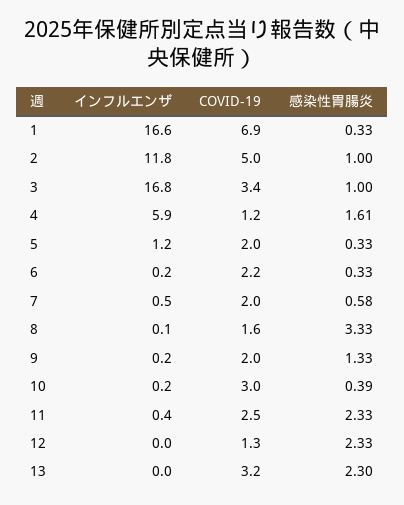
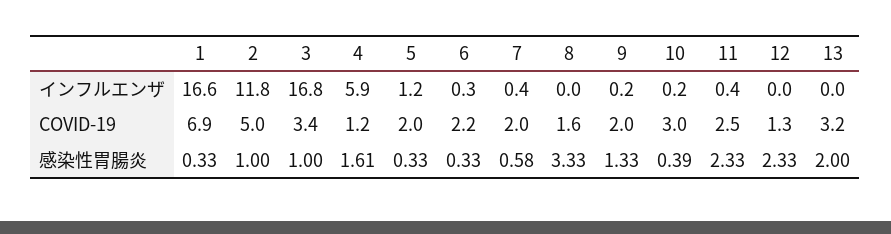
インフルエンザ, 6: 0.2 -> 0.3
インフルエンザ, 7: 0.5 -> 0.4
インフルエンザ, 8: 0.1 -> 0
感染性胃腸炎, 13: 2.3 -> 2

